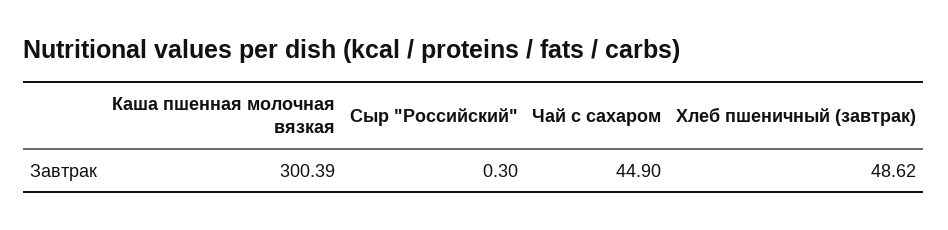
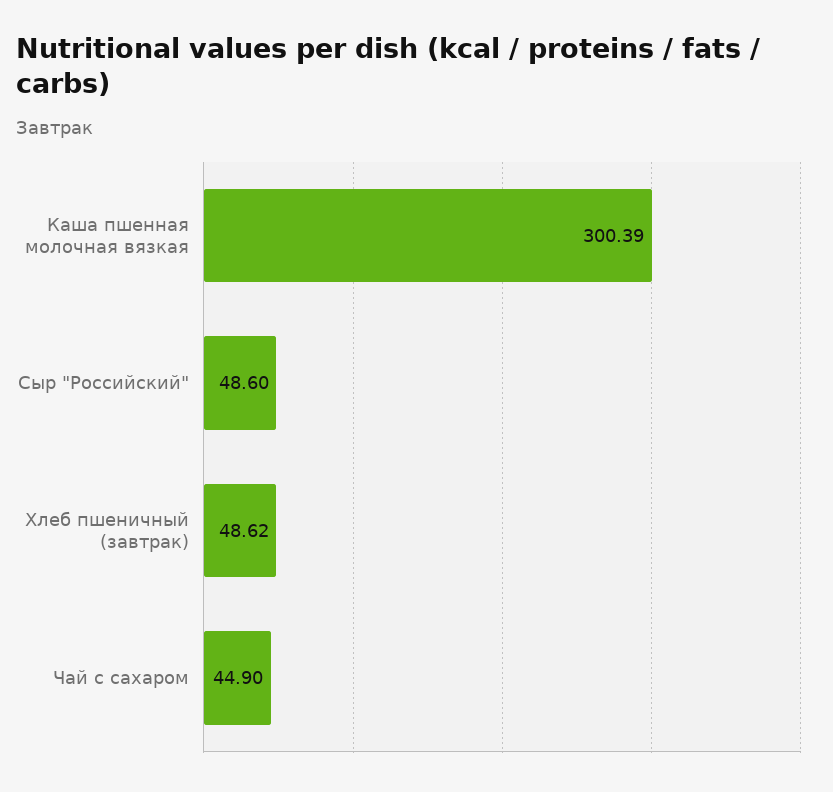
Сыр "Российский": 0.3 -> 48.6

